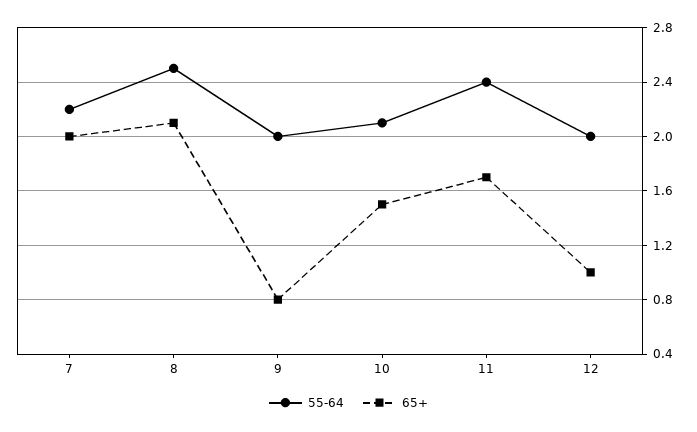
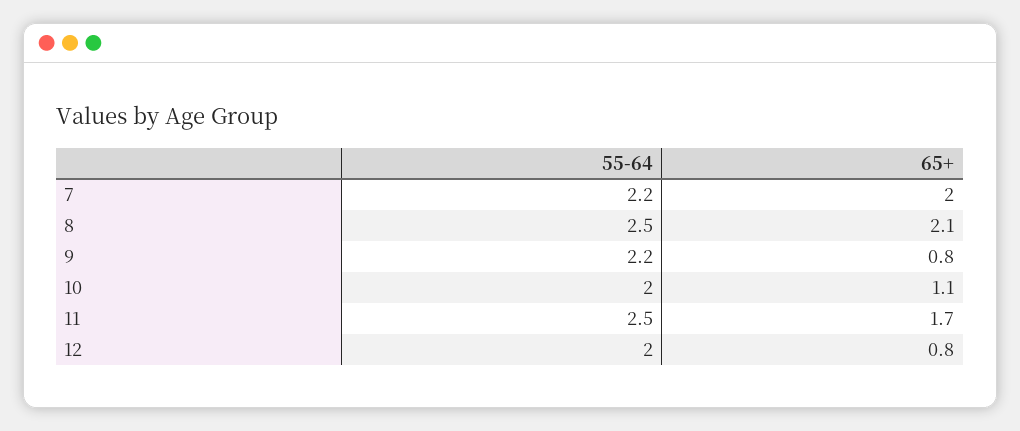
55-64, 9: 2 -> 2.2
55-64, 10: 2.1 -> 2
65+, 10: 1.5 -> 1.1
55-64, 11: 2.4 -> 2.5
65+, 12: 1 -> 0.8

